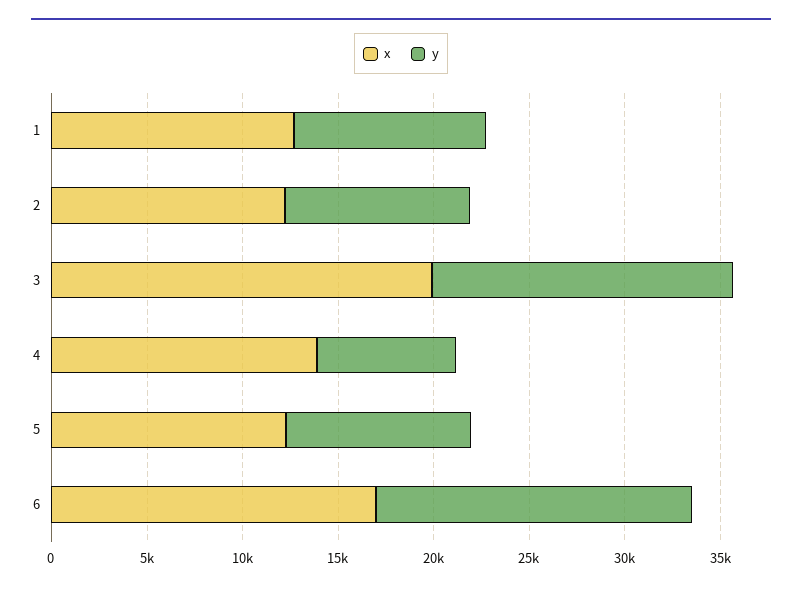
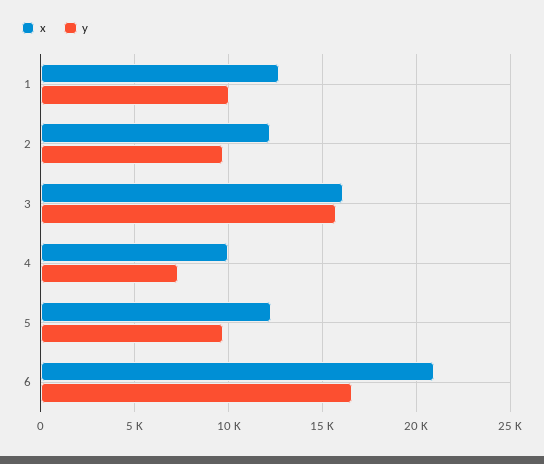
x, 3: 20000 -> 16000
x, 4: 14000 -> 10000
x, 6: 17000 -> 21000

